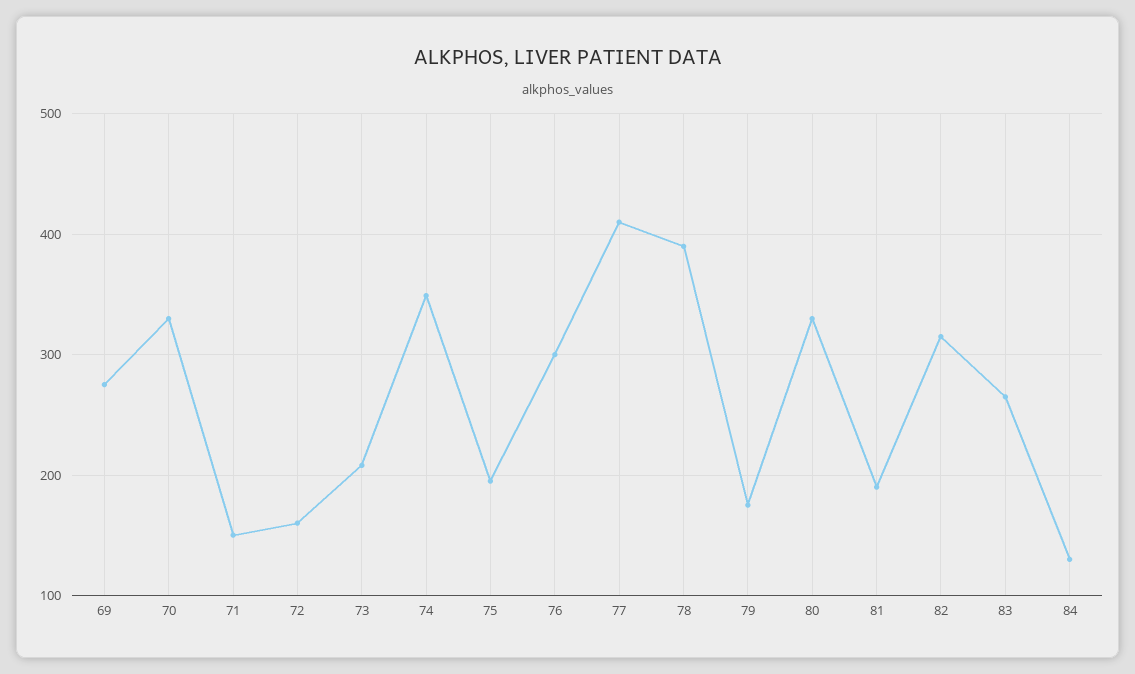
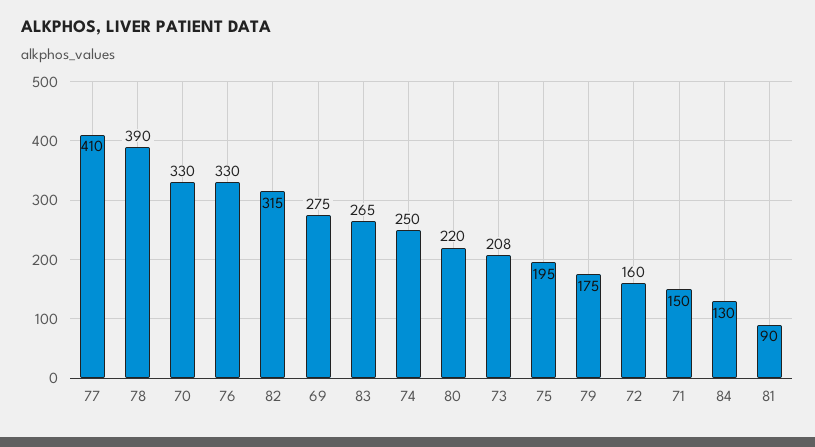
74: 350 -> 250
76: 300 -> 330
80: 330 -> 220
81: 190 -> 90

